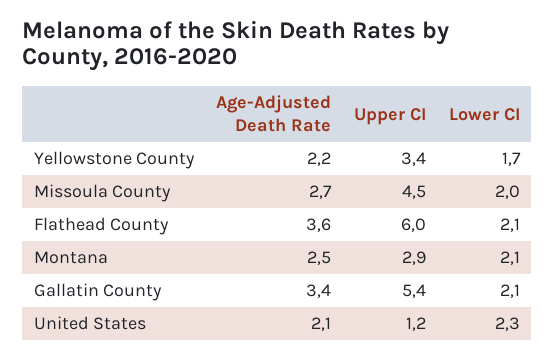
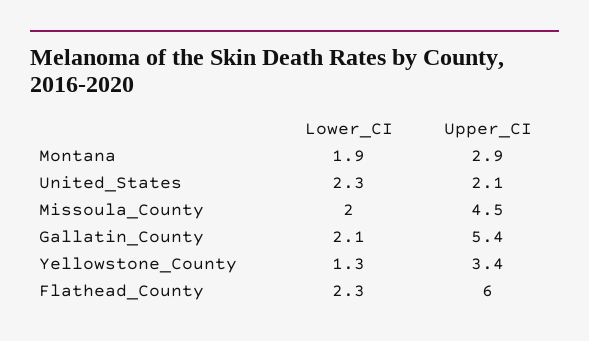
Age-Adjusted Death Rate, Yellowstone County: 2.2 -> none
Lower CI, Yellowstone County: 1.7 -> 1.3
Age-Adjusted Death Rate, Missoula County: 2.7 -> none
Age-Adjusted Death Rate, Flathead County: 3.6 -> none
Lower CI, Flathead County: 2.1 -> 2.3
Age-Adjusted Death Rate, Montana: 2.5 -> none
Lower CI, Montana: 2.1 -> 1.9
Age-Adjusted Death Rate, Gallatin County: 3.4 -> none
Age-Adjusted Death Rate, United States: 2.1 -> none
Upper CI, United States: 1.2 -> 2.1

